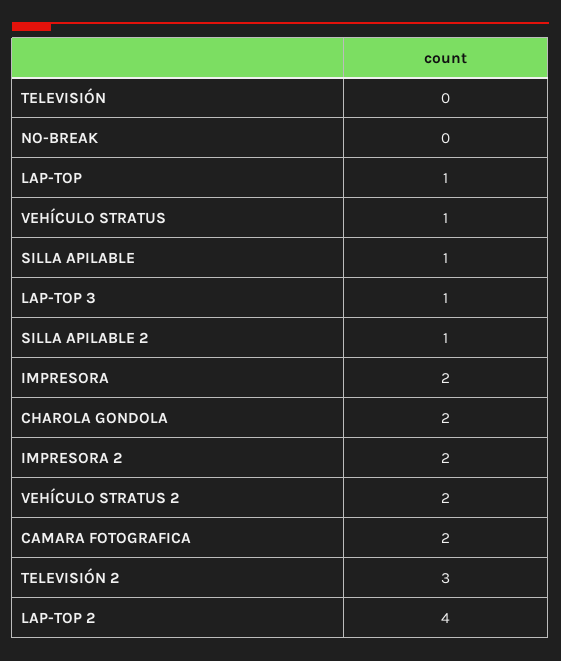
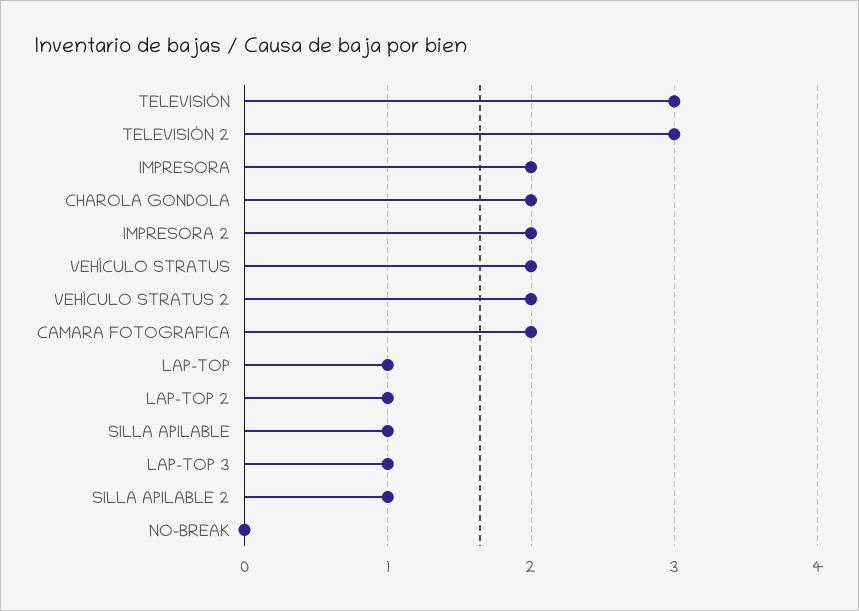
TELEVISIÓN: 0 -> 3
VEHÍCULO STRATUS: 1 -> 2
LAP-TOP 2: 4 -> 1

